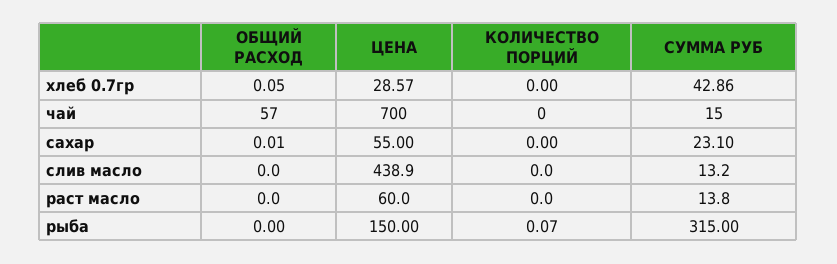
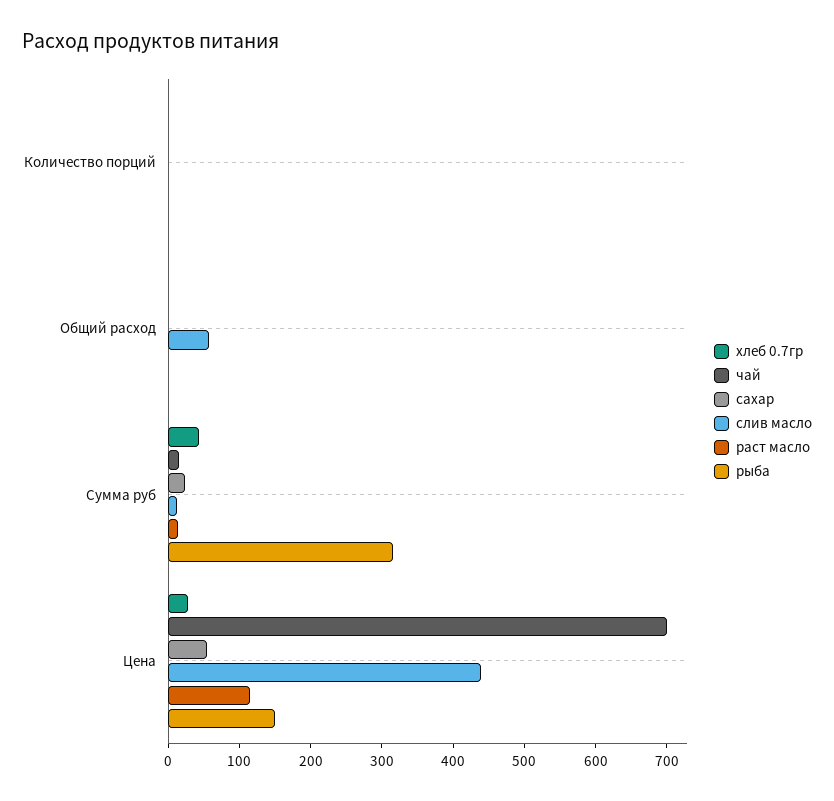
чай, ОБЩИЙ РАСХОД: 57 -> 0
слив масло, ОБЩИЙ РАСХОД: 0 -> 60
раст масло, ЦЕНА: 60 -> 120

